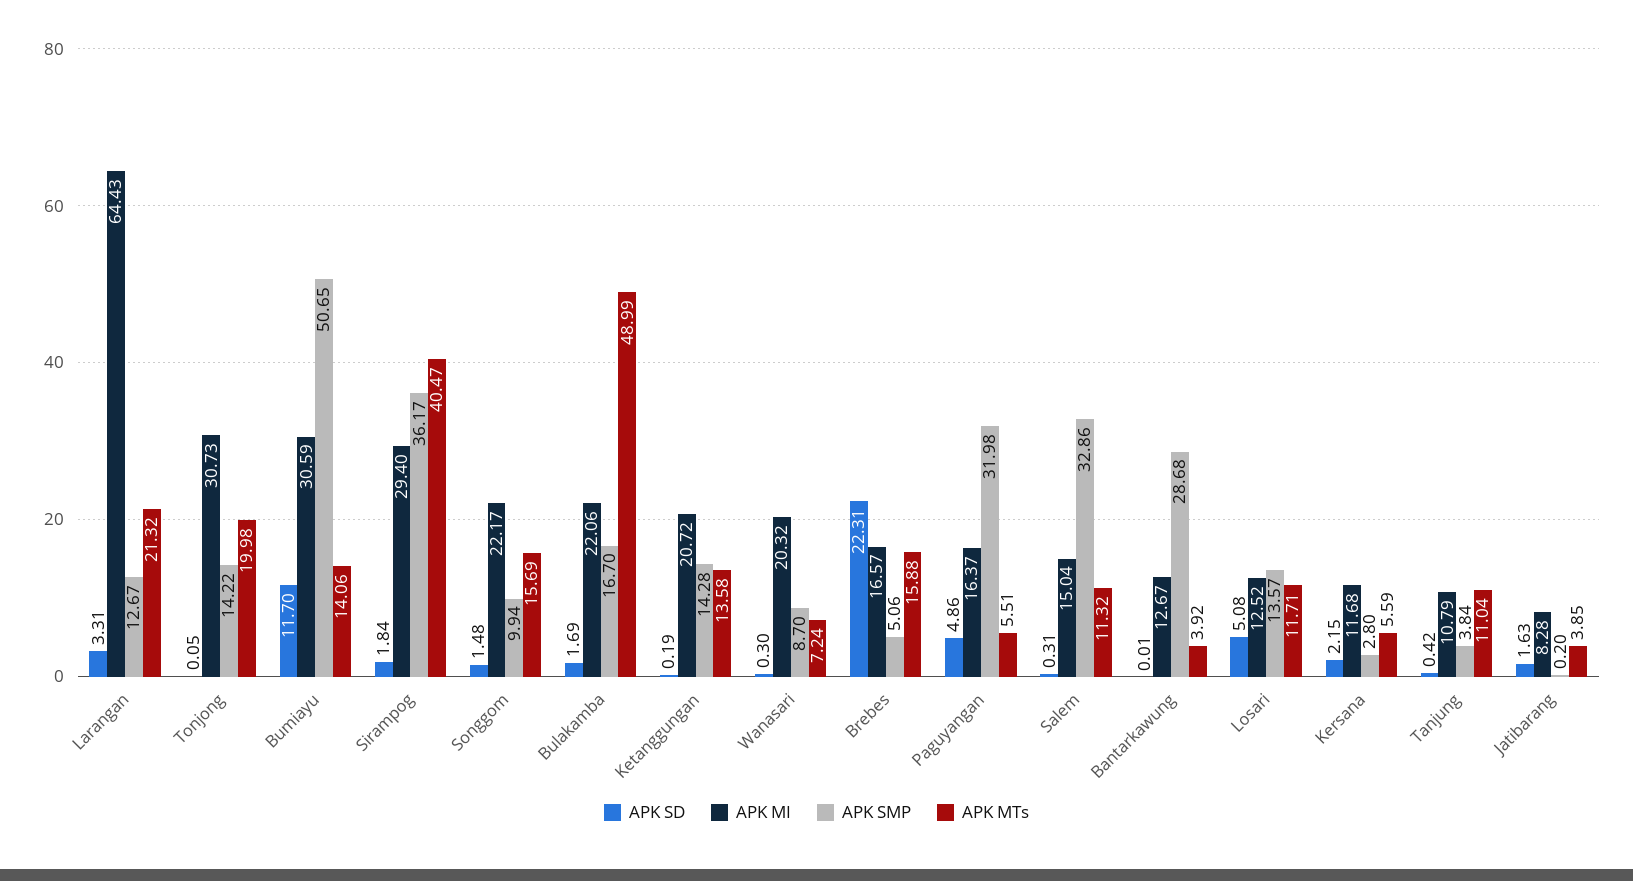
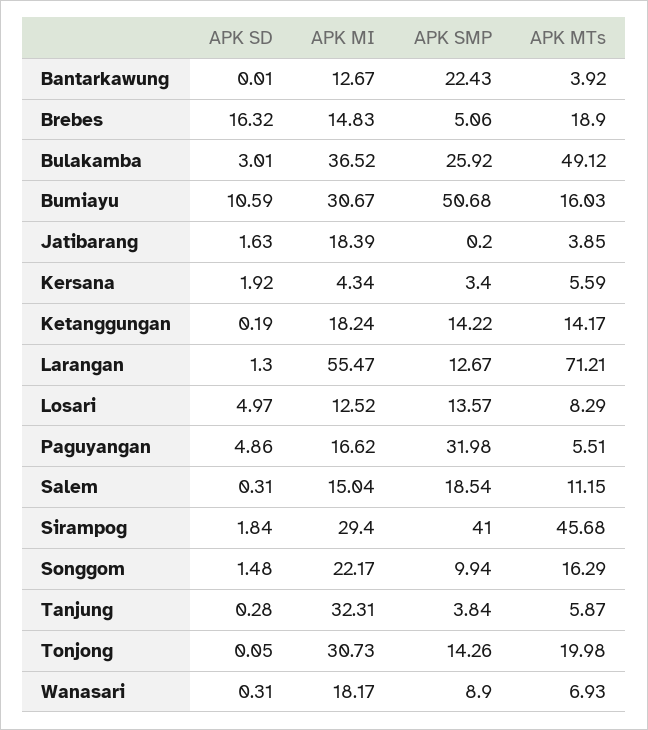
APK SD, Larangan: 3.31 -> 1.3
APK MI, Larangan: 64.43 -> 55.47
APK MTs, Larangan: 21.32 -> 71.21
APK SMP, Tonjong: 14.22 -> 14.26
APK SD, Bumiayu: 11.7 -> 10.59
APK MI, Bumiayu: 30.59 -> 30.67
APK SMP, Bumiayu: 50.65 -> 50.68
APK MTs, Bumiayu: 14.06 -> 16.03
APK SMP, Sirampog: 36.17 -> 41
APK MTs, Sirampog: 40.47 -> 45.68
APK MTs, Songgom: 15.69 -> 16.29
APK SD, Bulakamba: 1.69 -> 3.01
APK MI, Bulakamba: 22.06 -> 36.52
APK SMP, Bulakamba: 16.7 -> 25.92
APK MTs, Bulakamba: 48.99 -> 49.12
APK MI, Ketanggungan: 20.72 -> 18.24
APK SMP, Ketanggungan: 14.28 -> 14.22
APK MTs, Ketanggungan: 13.58 -> 14.17
APK SD, Wanasari: 0.3 -> 0.31
APK MI, Wanasari: 20.32 -> 18.17
APK SMP, Wanasari: 8.7 -> 8.9
APK MTs, Wanasari: 7.24 -> 6.93
APK SD, Brebes: 22.31 -> 16.32
APK MI, Brebes: 16.57 -> 14.83
APK MTs, Brebes: 15.88 -> 18.9
APK MI, Paguyangan: 16.37 -> 16.62
APK SMP, Salem: 32.86 -> 18.54
APK MTs, Salem: 11.32 -> 11.15
APK SMP, Bantarkawung: 28.68 -> 22.43
APK SD, Losari: 5.08 -> 4.97
APK MTs, Losari: 11.71 -> 8.29
APK SD, Kersana: 2.15 -> 1.92
APK MI, Kersana: 11.68 -> 4.34
APK SMP, Kersana: 2.8 -> 3.4
APK SD, Tanjung: 0.42 -> 0.28
APK MI, Tanjung: 10.79 -> 32.31
APK MTs, Tanjung: 11.04 -> 5.87
APK MI, Jatibarang: 8.28 -> 18.39

